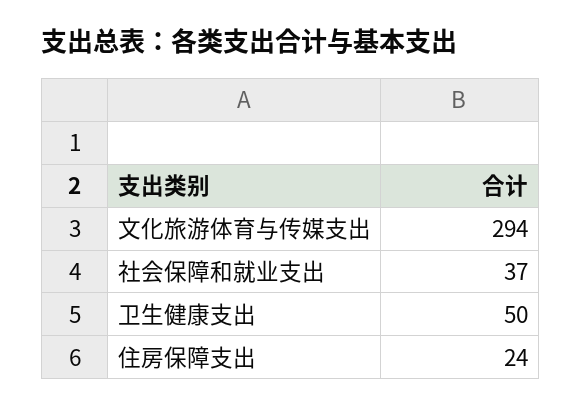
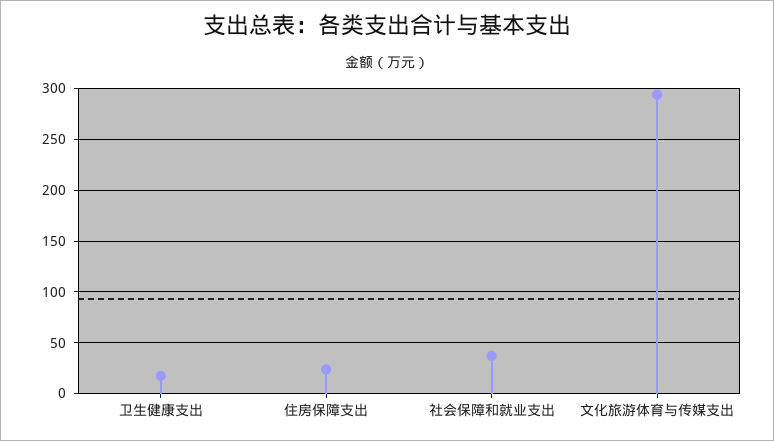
卫生健康支出: 50 -> 20

